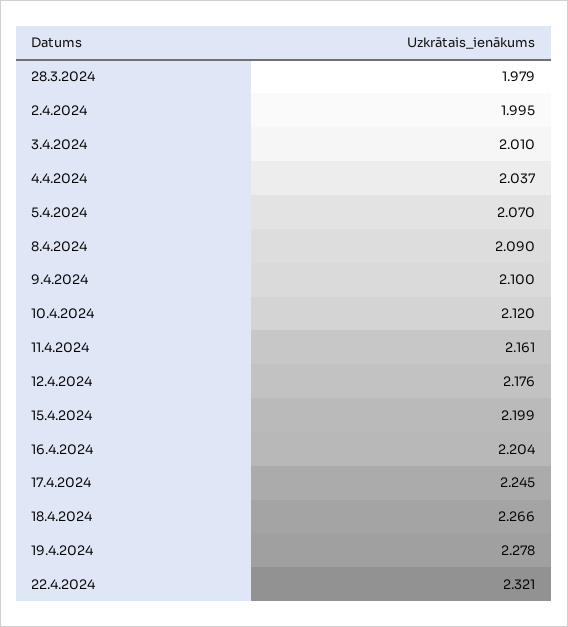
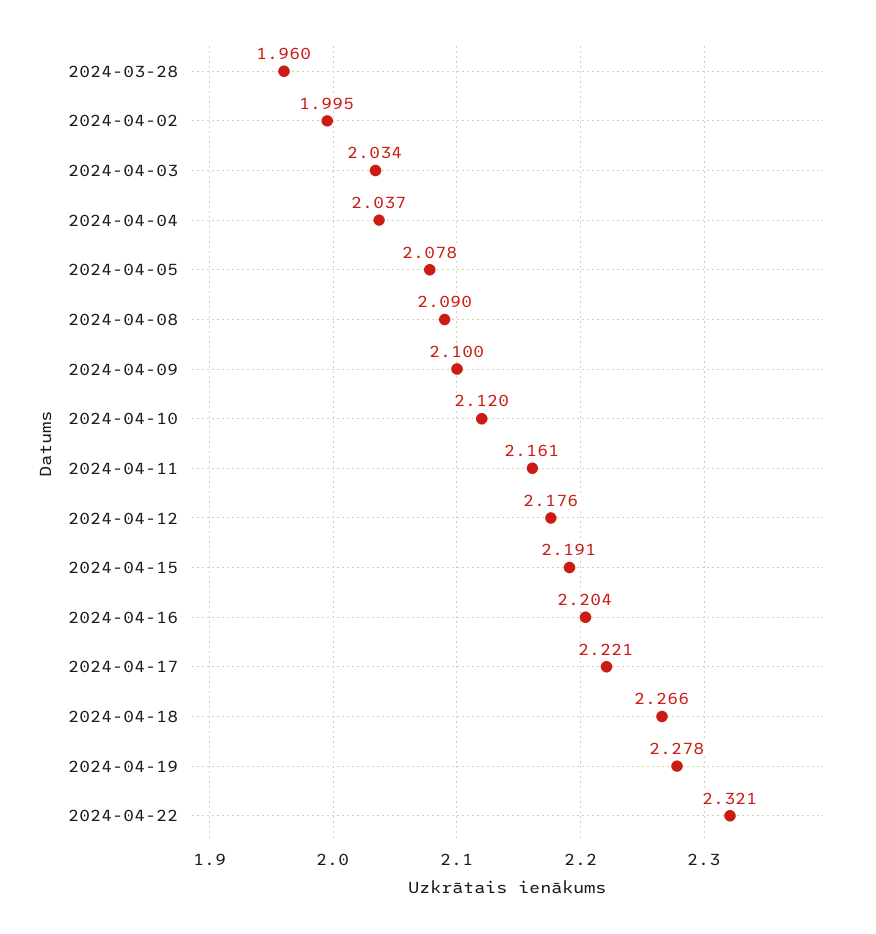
28.3.2024: 1.979 -> 1.96
3.4.2024: 2.01 -> 2.034
5.4.2024: 2.07 -> 2.078
15.4.2024: 2.199 -> 2.191
17.4.2024: 2.245 -> 2.221

